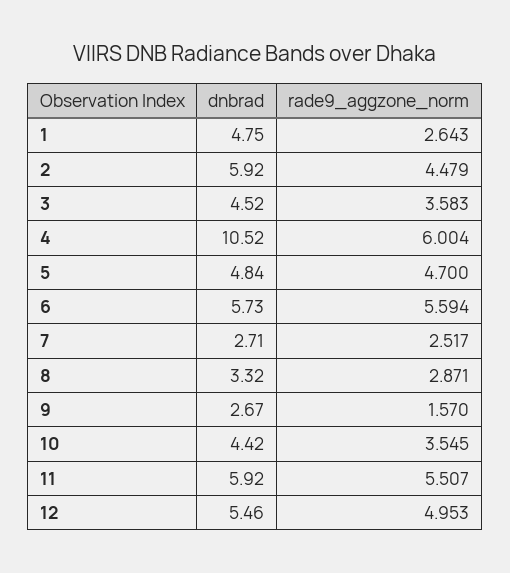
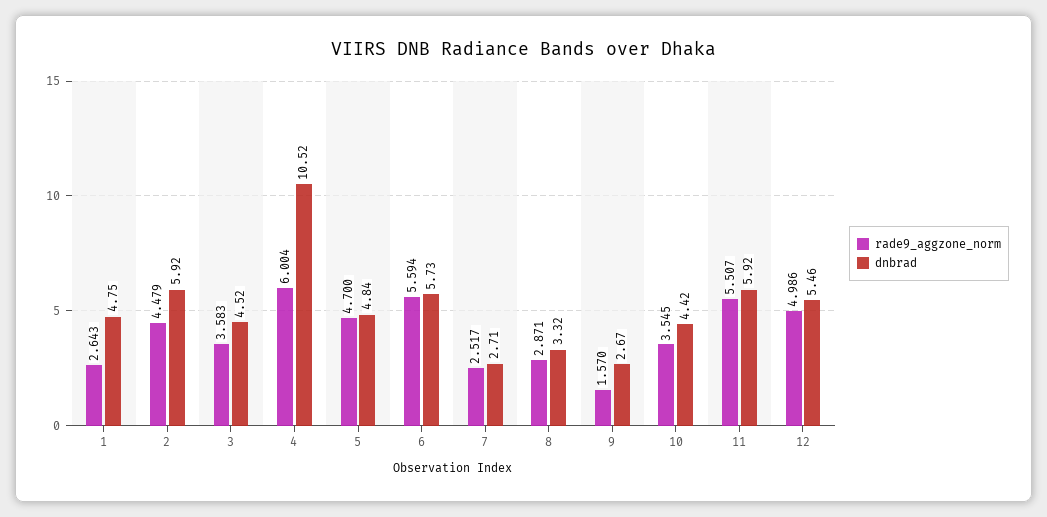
rade9_aggzone_norm, 12: 4.953 -> 4.986

